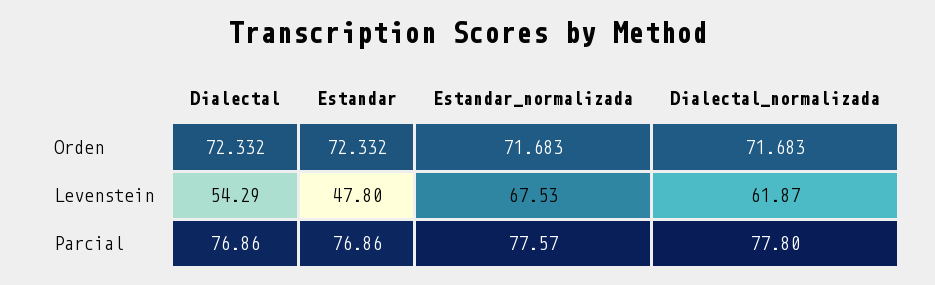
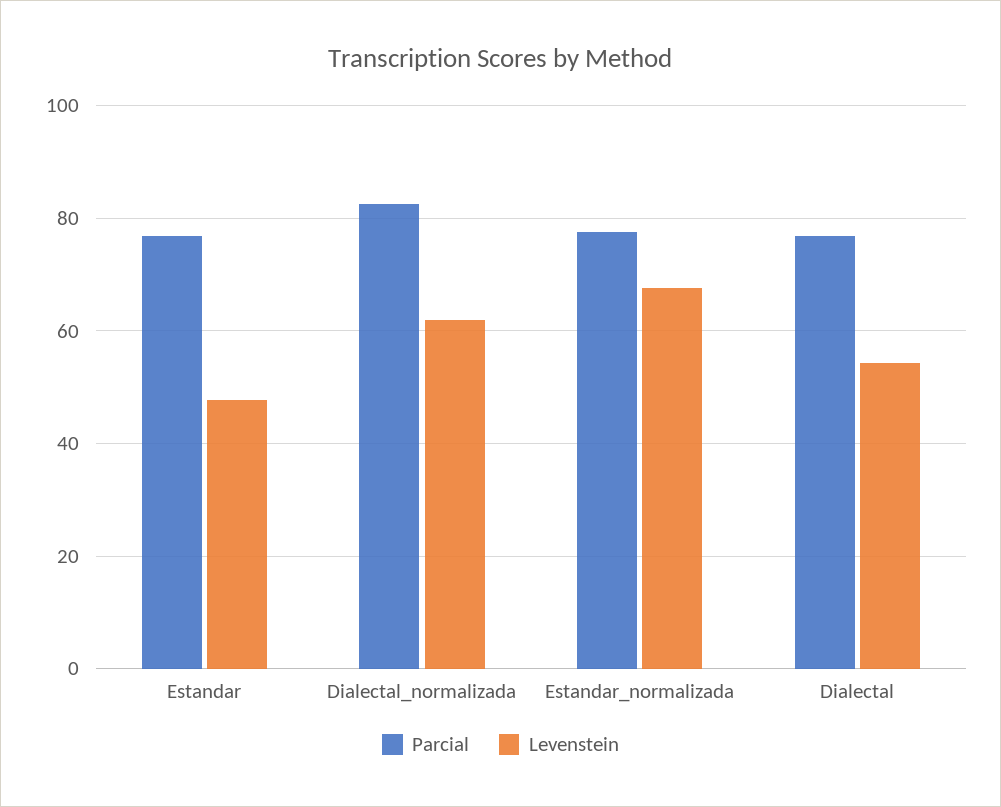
Orden, Dialectal: 72.332 -> none
Orden, Estandar: 72.332 -> none
Orden, Estandar_normalizada: 71.683 -> none
Orden, Dialectal_normalizada: 71.683 -> none
Parcial, Dialectal_normalizada: 77.8 -> 82

